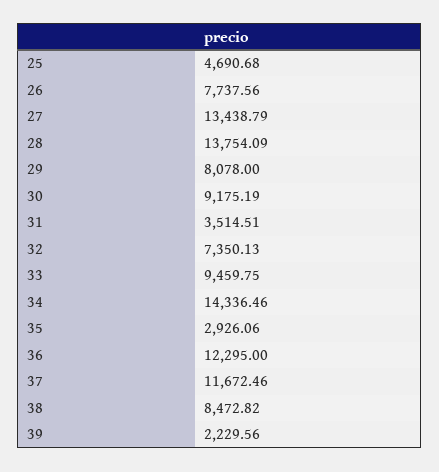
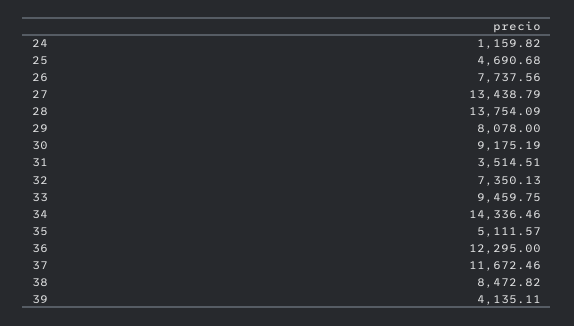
35: 2926.06 -> 5111.57
39: 2229.56 -> 4135.11
24: none -> 1159.82

